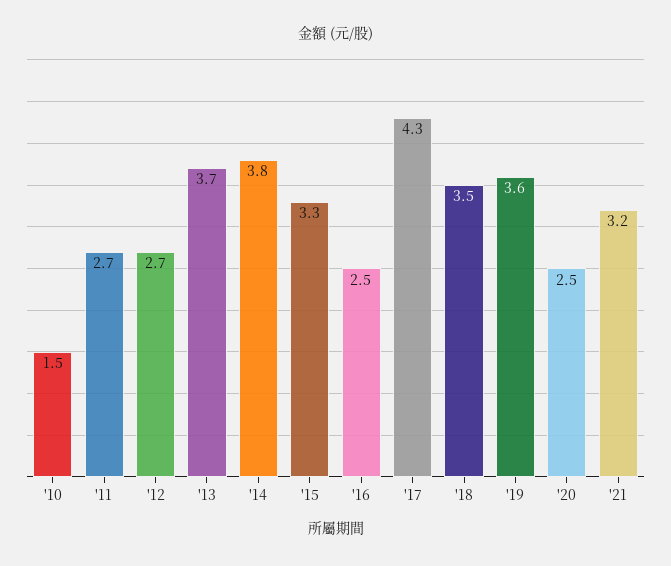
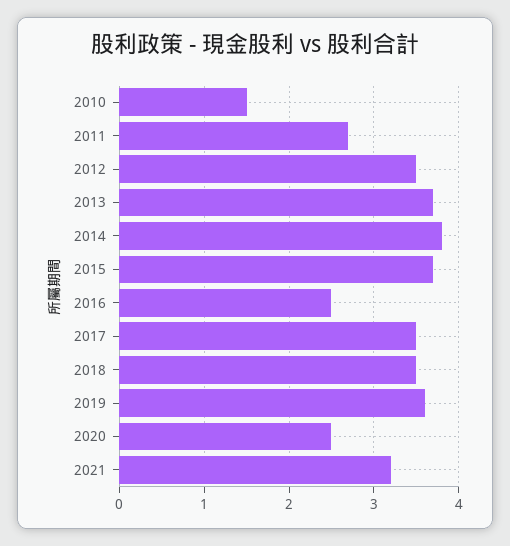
'12: 2.7 -> 3.5
'15: 3.3 -> 3.7
'17: 4.3 -> 3.5

